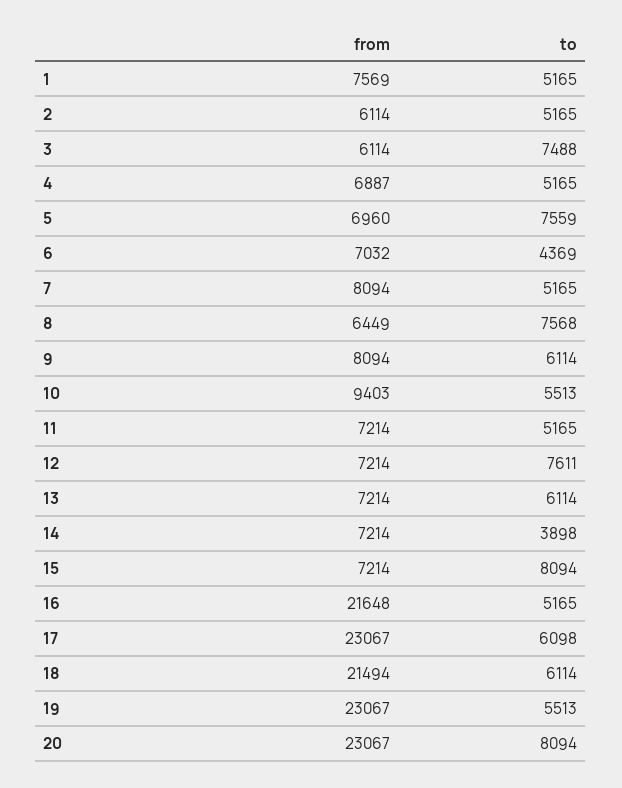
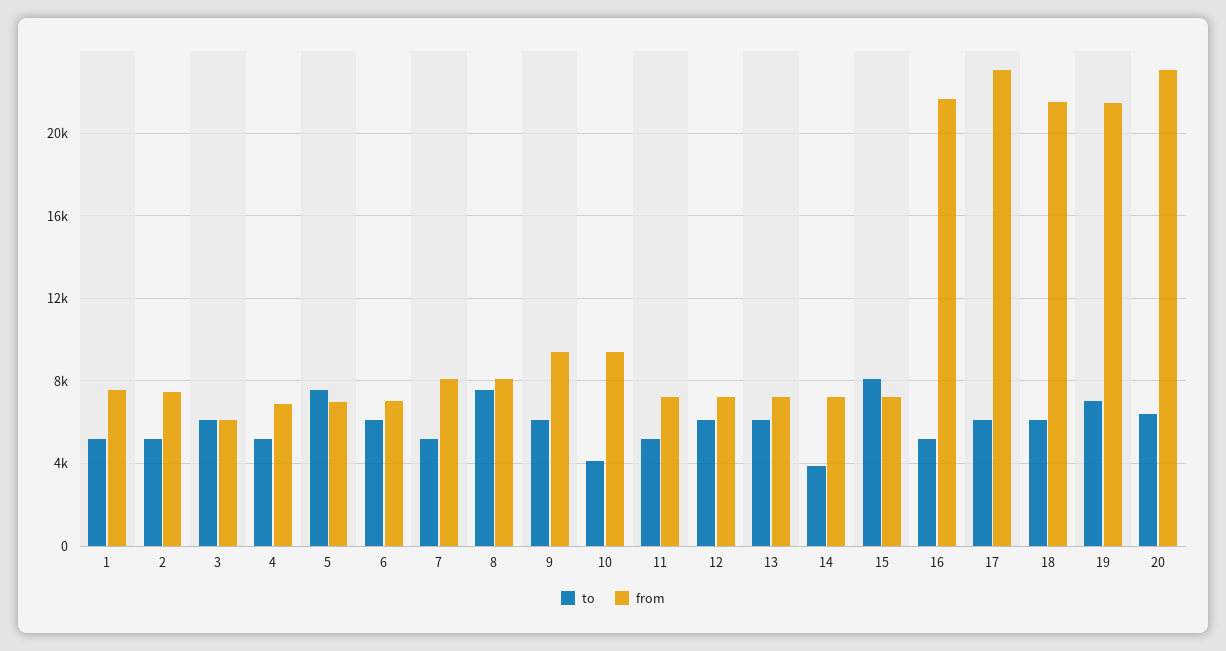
from, 2: 6114 -> 7500
to, 3: 7488 -> 6000
to, 6: 4369 -> 6000
from, 8: 6449 -> 8000
from, 9: 8094 -> 9500
to, 10: 5513 -> 4000
to, 12: 7611 -> 6000
from, 19: 23067 -> 21500
to, 19: 5513 -> 7000
to, 20: 8094 -> 6500

